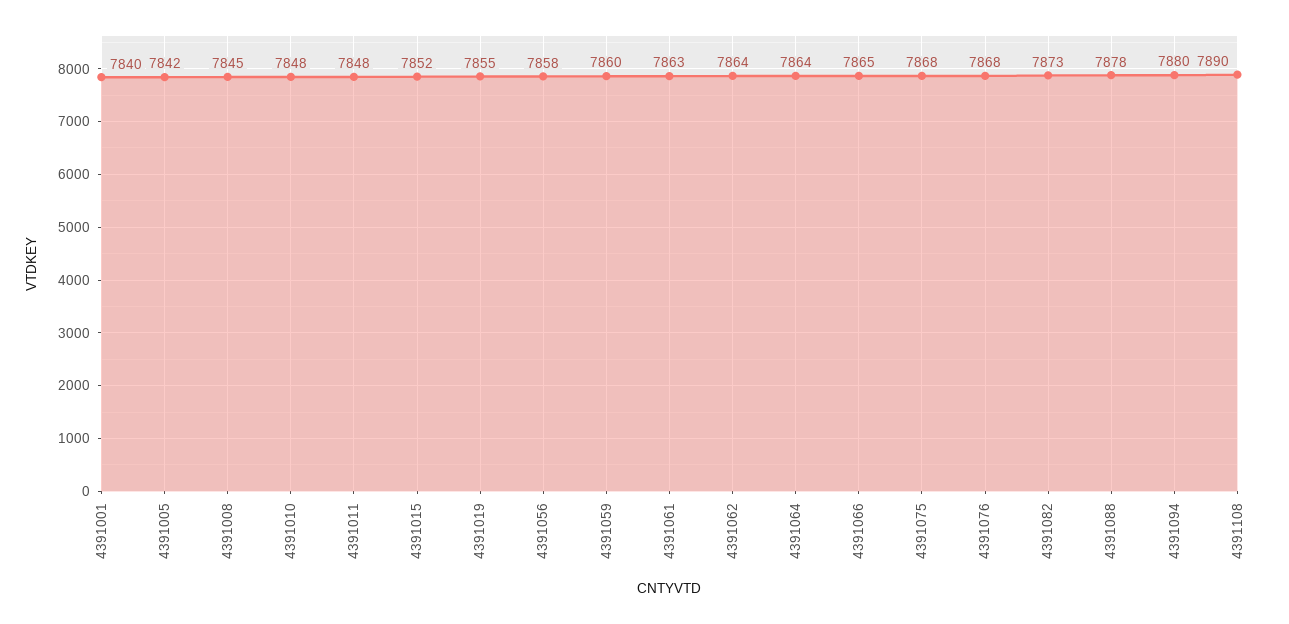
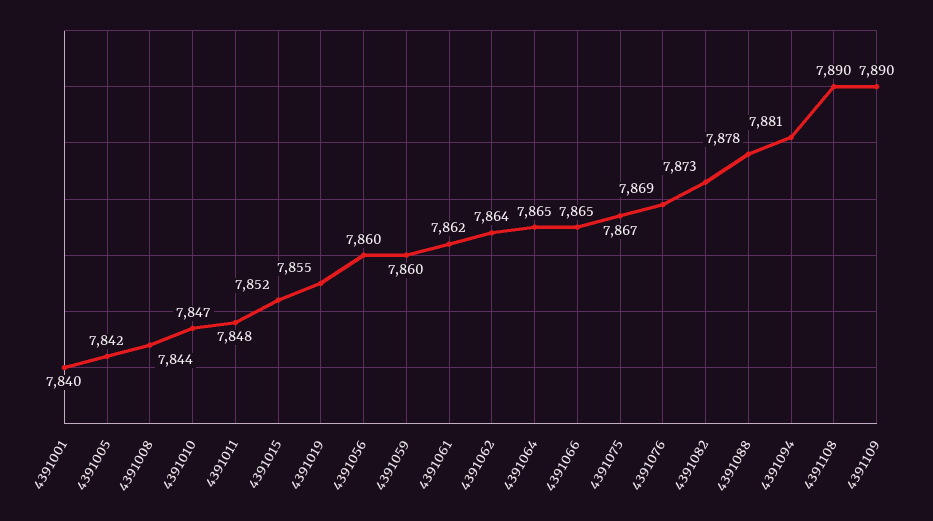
4391008: 7845 -> 7844
4391010: 7848 -> 7847
4391056: 7858 -> 7860
4391061: 7863 -> 7862
4391064: 7864 -> 7865
4391075: 7868 -> 7867
4391076: 7868 -> 7869
4391094: 7880 -> 7881
4391109: none -> 7890

